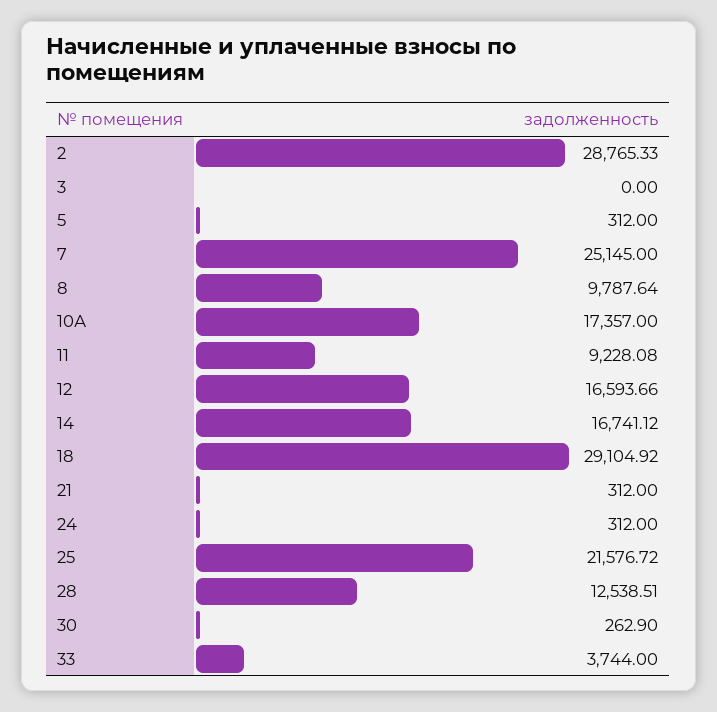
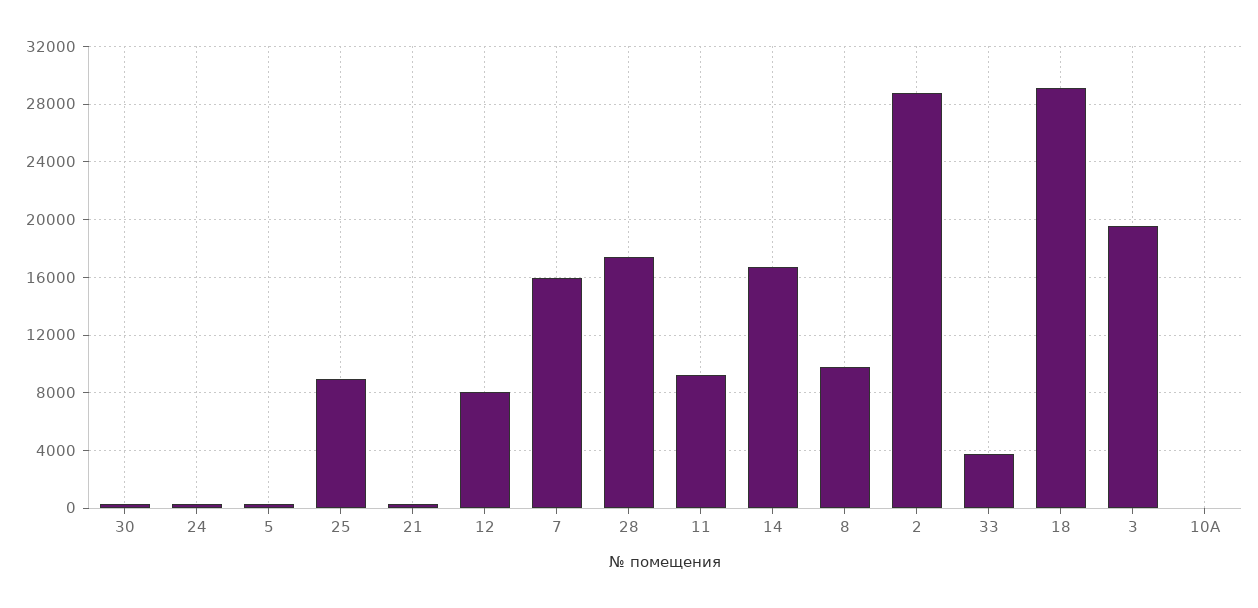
3: 0 -> 19500
7: 25145 -> 16000
10А: 17357 -> 0
12: 16593.66 -> 8000
25: 21576.72 -> 9000
28: 12538.51 -> 17500

